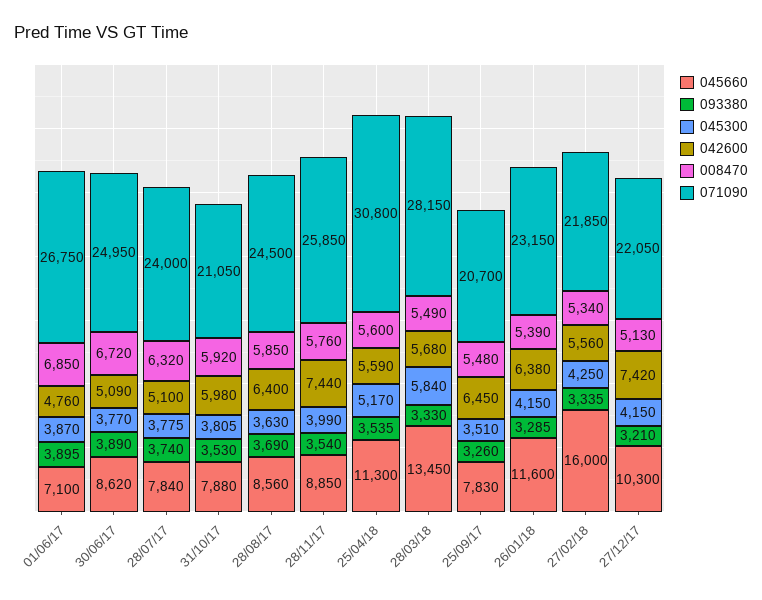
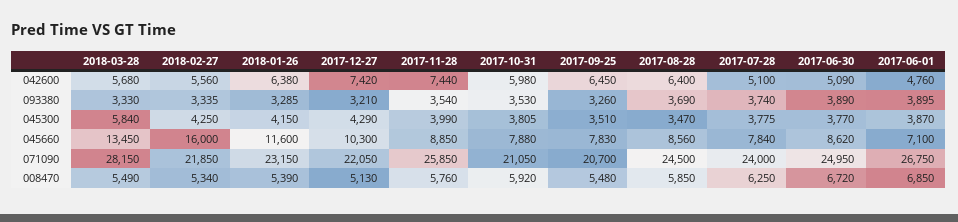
008470, 28/07/17: 6320 -> 6250
045300, 28/08/17: 3630 -> 3470
045660, 25/04/18: 11300 -> none
093380, 25/04/18: 3535 -> none
045300, 25/04/18: 5170 -> none
042600, 25/04/18: 5590 -> none
008470, 25/04/18: 5600 -> none
071090, 25/04/18: 30800 -> none
045300, 27/12/17: 4150 -> 4290

